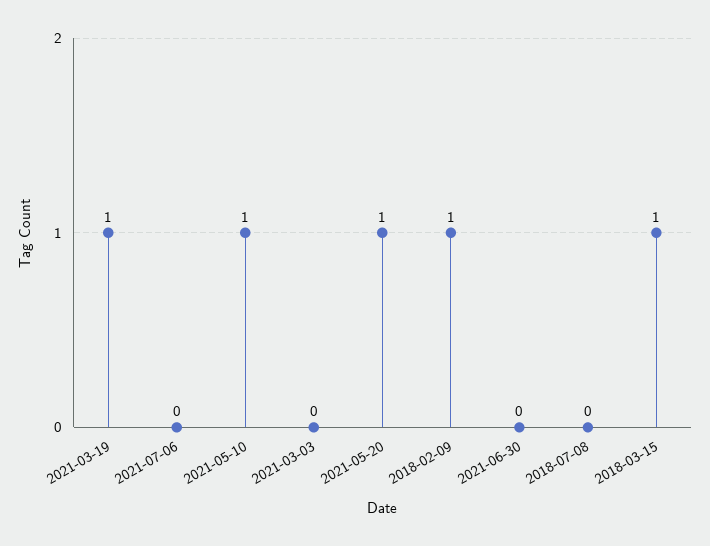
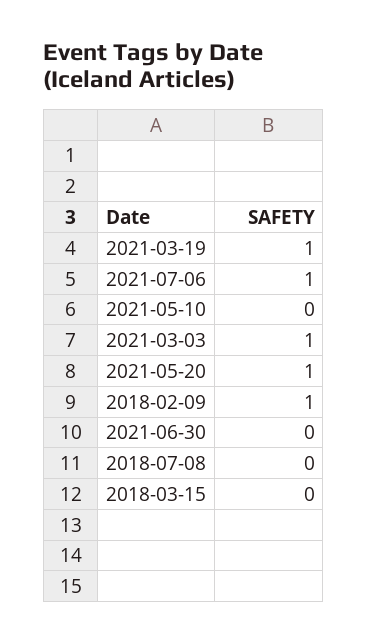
2021-07-06: 0 -> 1
2021-05-10: 1 -> 0
2021-03-03: 0 -> 1
2018-03-15: 1 -> 0

